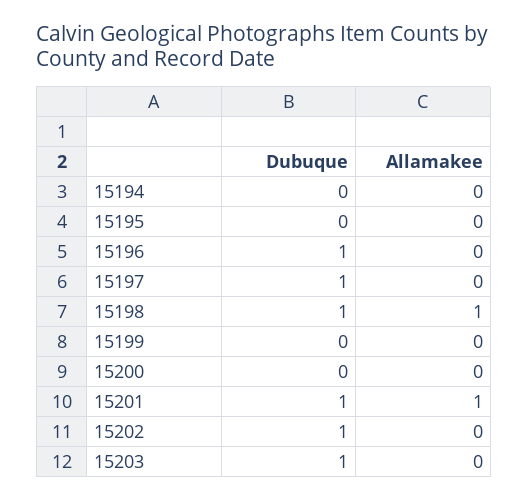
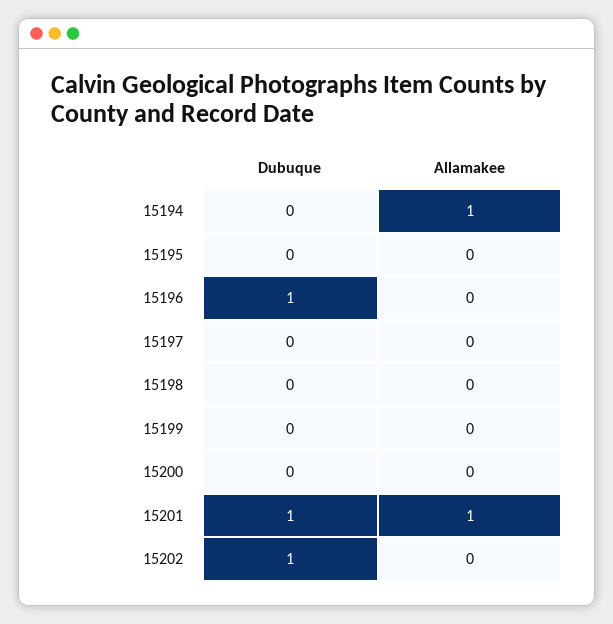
Allamakee, 15194: 0 -> 1
Dubuque, 15197: 1 -> 0
Dubuque, 15198: 1 -> 0
Allamakee, 15198: 1 -> 0
Dubuque, 15203: 1 -> none
Allamakee, 15203: 0 -> none

